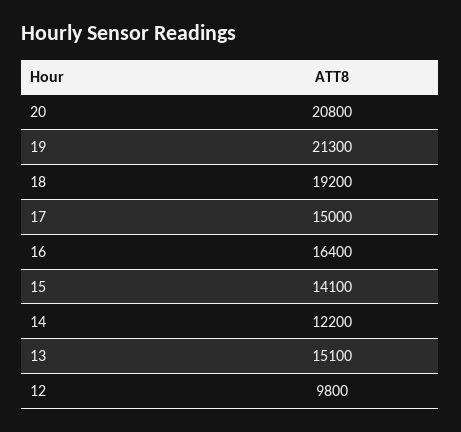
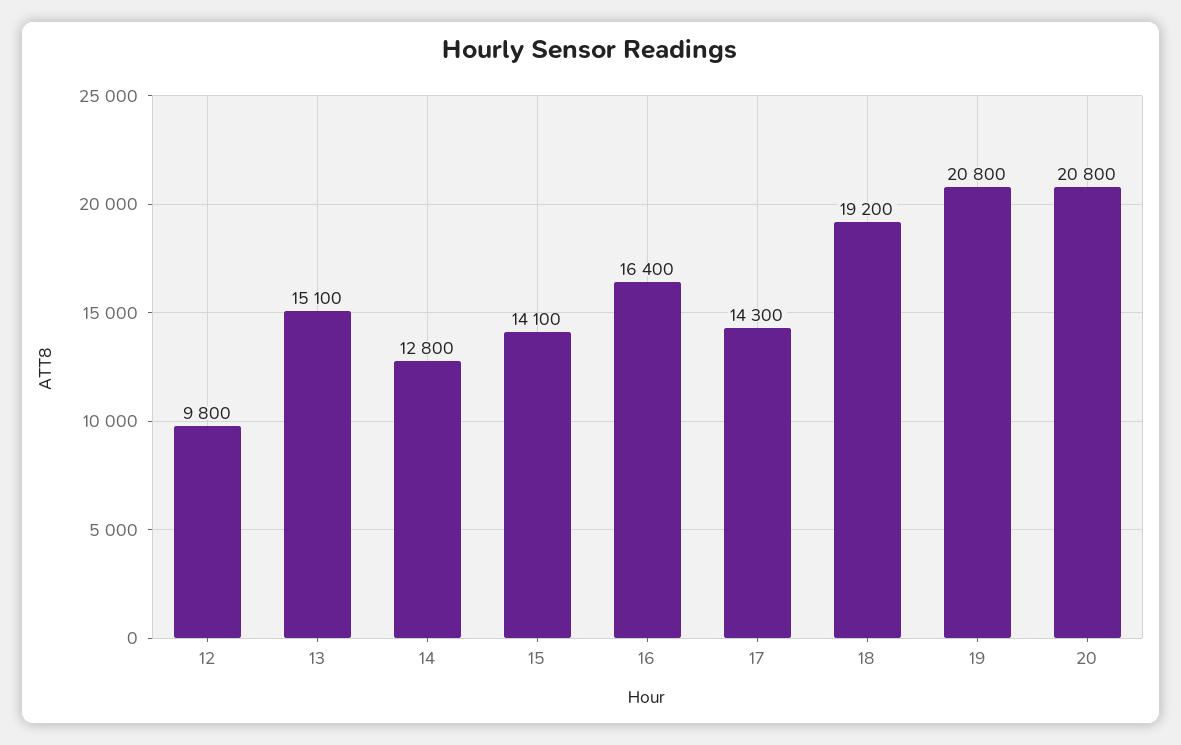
19: 21300 -> 20800
17: 15000 -> 14300
14: 12200 -> 12800

